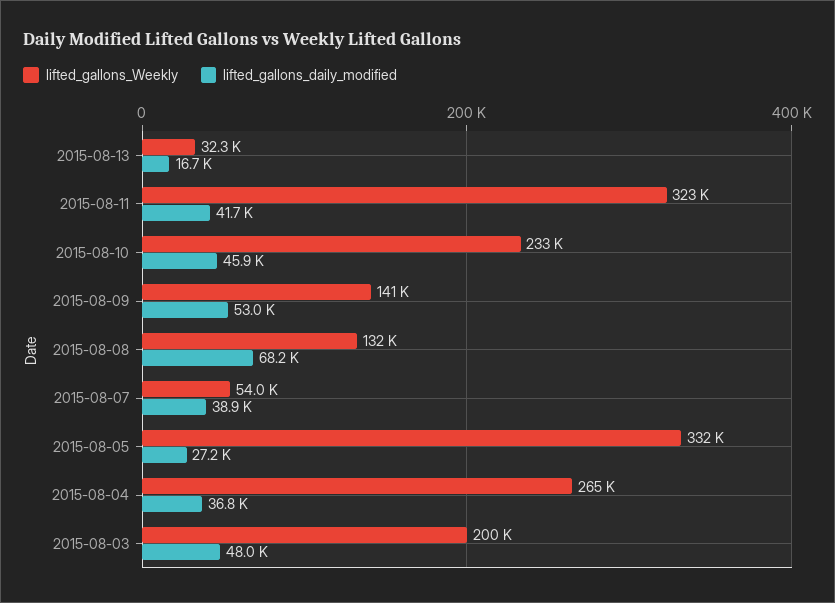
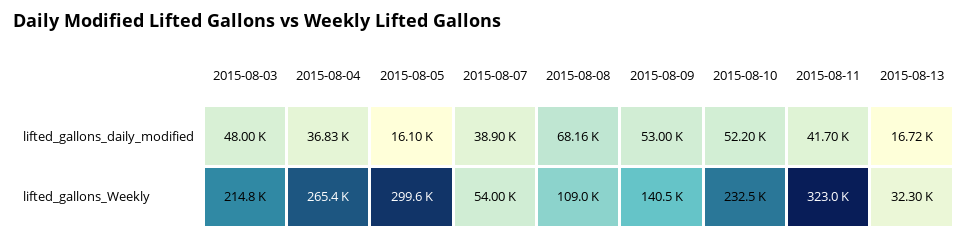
lifted_gallons_daily_modified, 2015-08-10: 45900 -> 52200
lifted_gallons_Weekly, 2015-08-08: 132000 -> 109000
lifted_gallons_Weekly, 2015-08-05: 332000 -> 299600
lifted_gallons_daily_modified, 2015-08-05: 27200 -> 16100
lifted_gallons_Weekly, 2015-08-03: 200000 -> 214800

